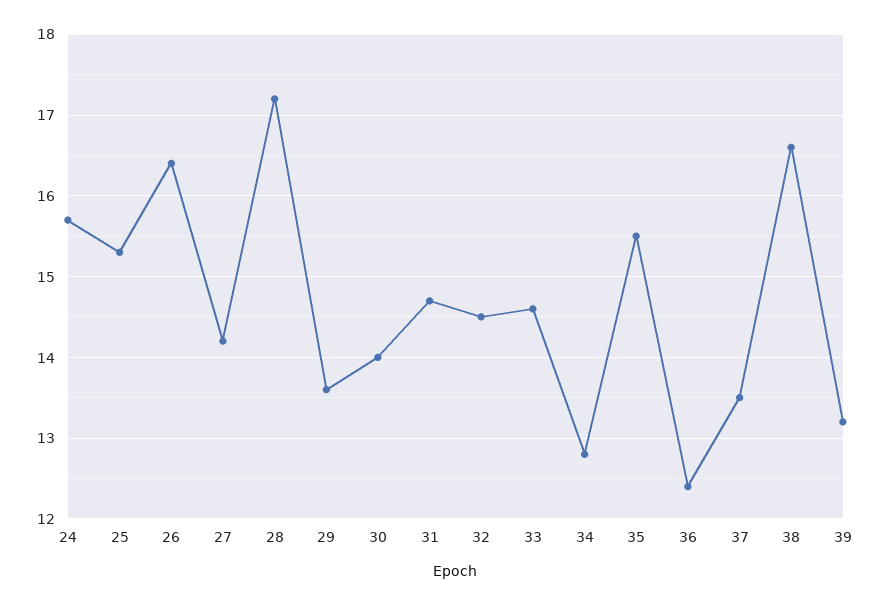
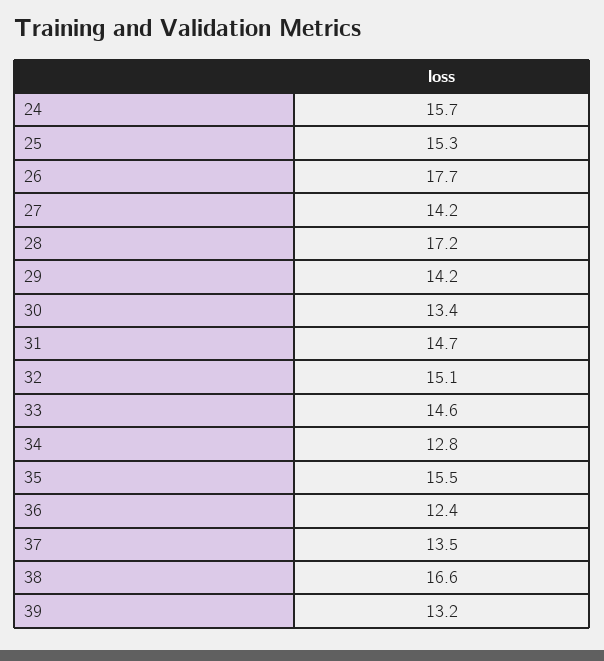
26: 16.4 -> 17.7
29: 13.6 -> 14.2
30: 14 -> 13.4
32: 14.5 -> 15.1

